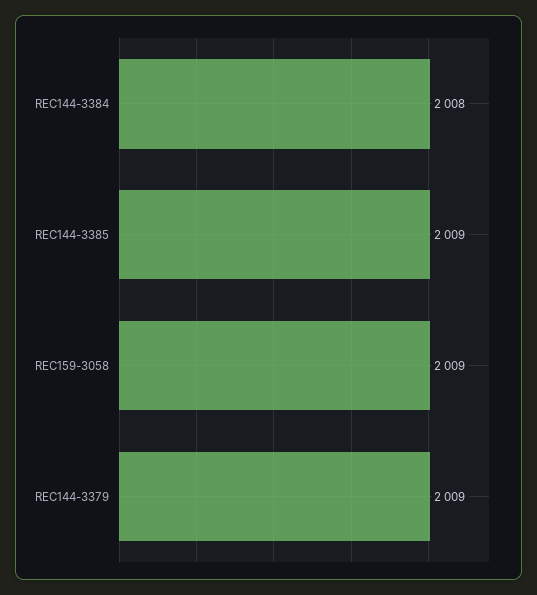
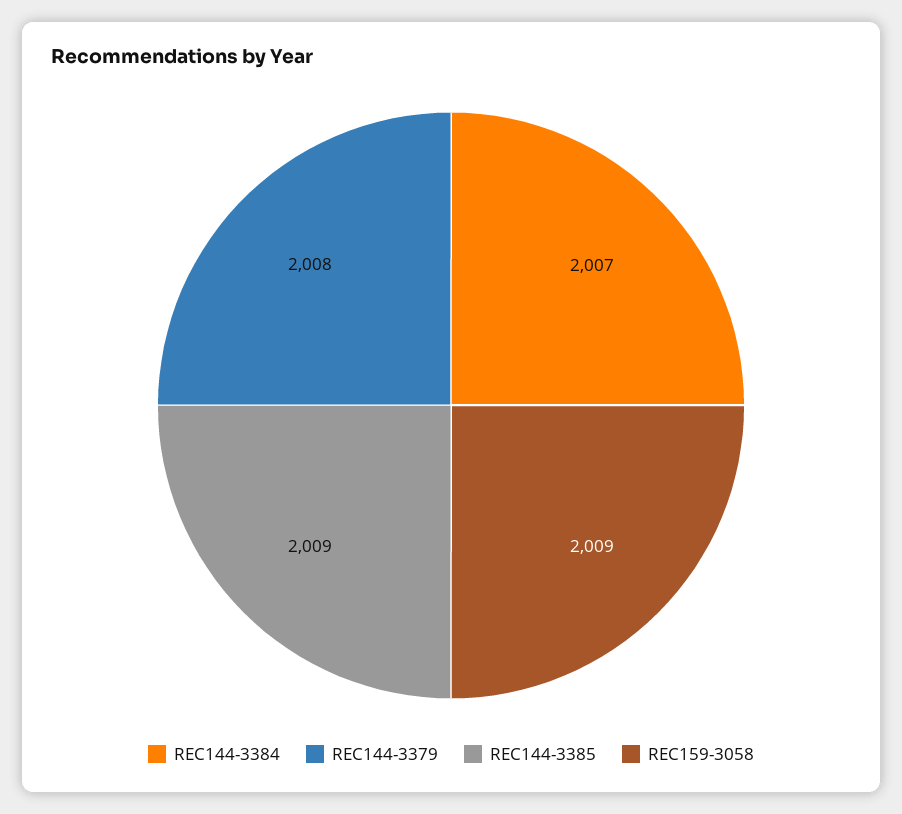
REC144-3384: 2008 -> 2007
REC144-3379: 2009 -> 2008

